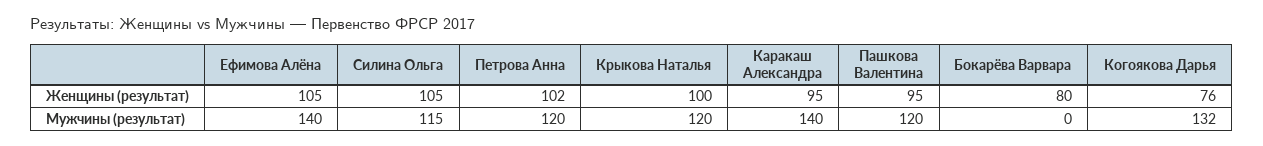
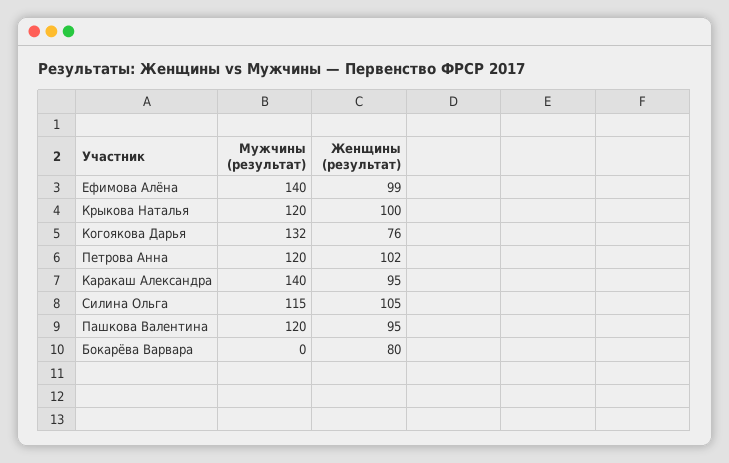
Ефимова Алёна, Женщины (результат): 105 -> 99

